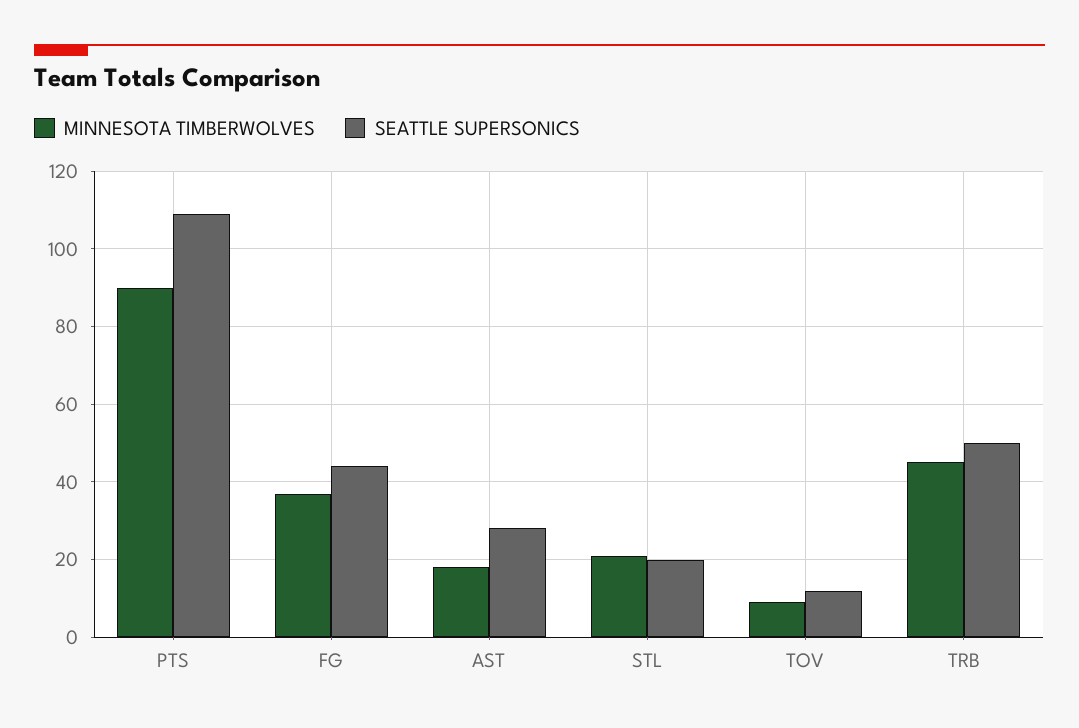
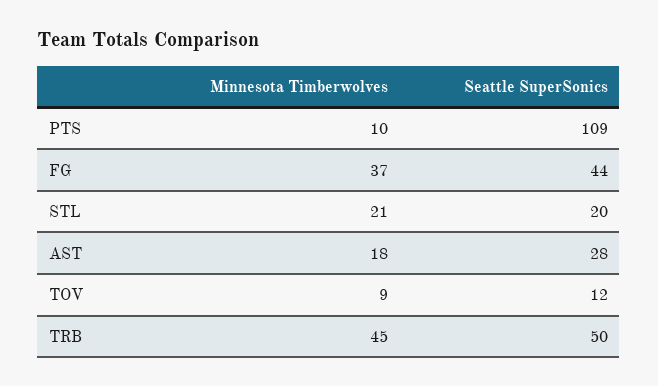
MINNESOTA TIMBERWOLVES, PTS: 90 -> 10

